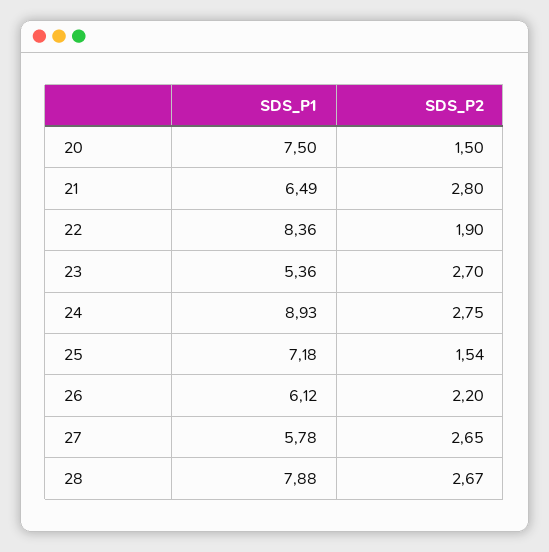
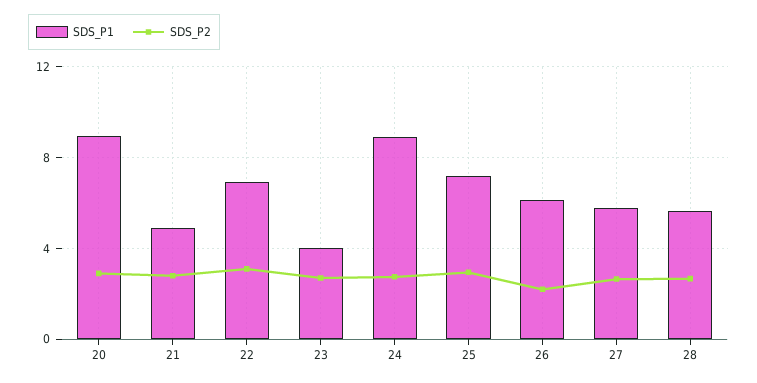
SDS_P1, 20: 7.5 -> 9
SDS_P2, 20: 1.5 -> 3
SDS_P1, 21: 6.49 -> 5
SDS_P1, 22: 8.36 -> 7
SDS_P2, 22: 1.9 -> 3
SDS_P1, 23: 5.36 -> 4
SDS_P2, 25: 1.54 -> 3
SDS_P1, 28: 7.88 -> 5.5

